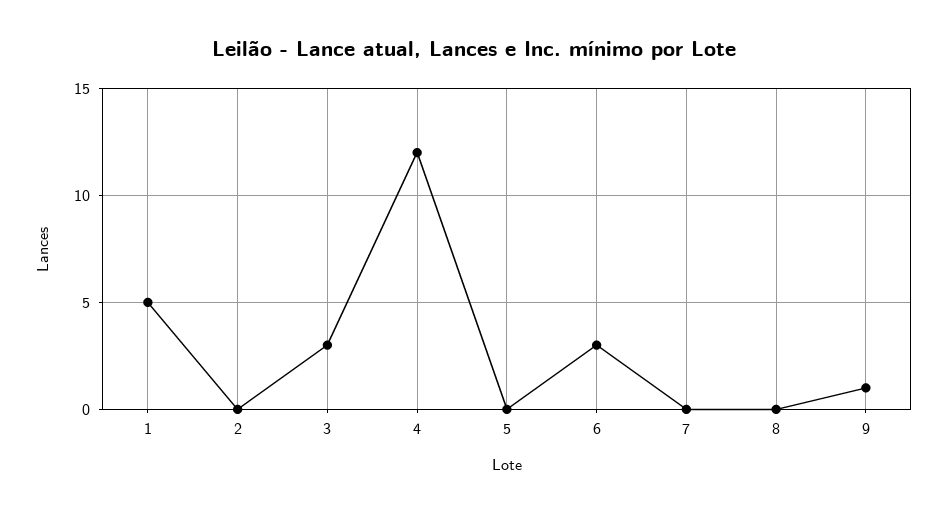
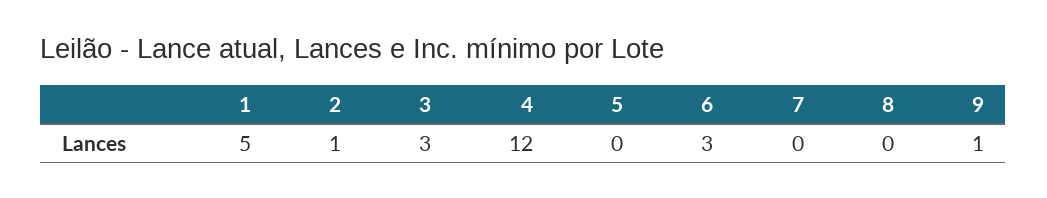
2: 0 -> 1

